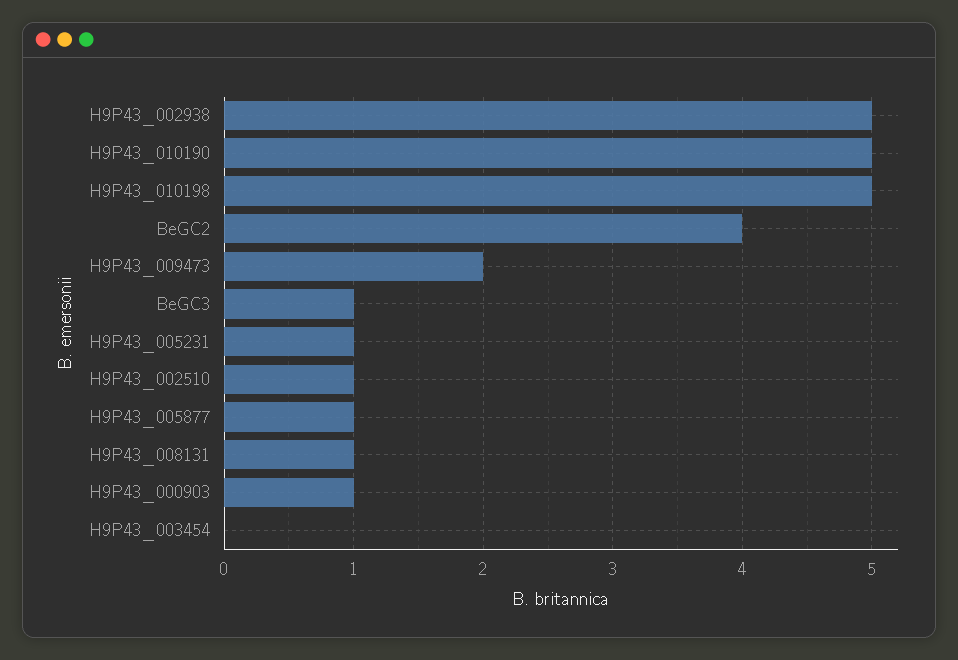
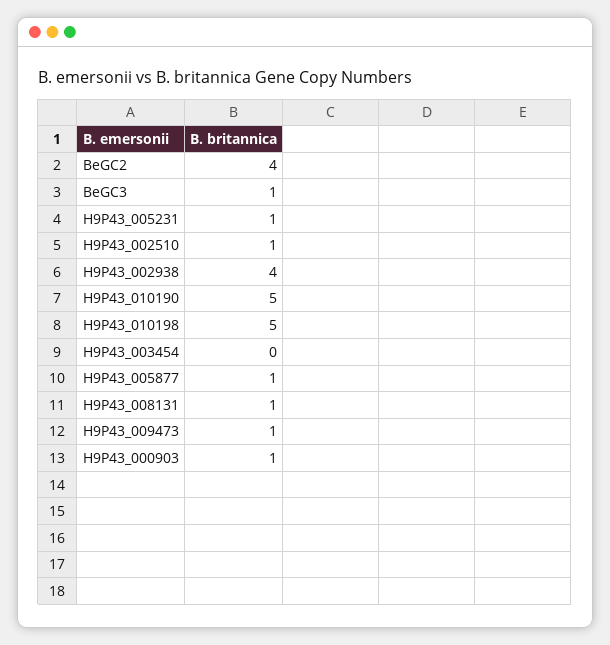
H9P43_002938: 5 -> 4
H9P43_009473: 2 -> 1

